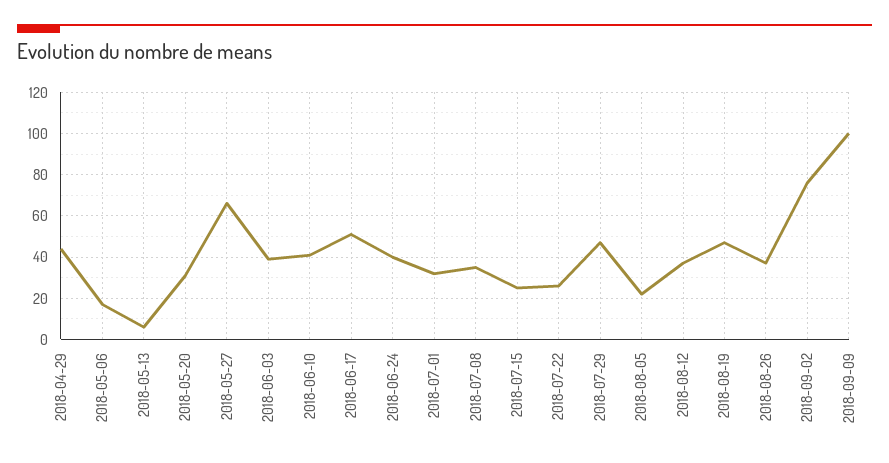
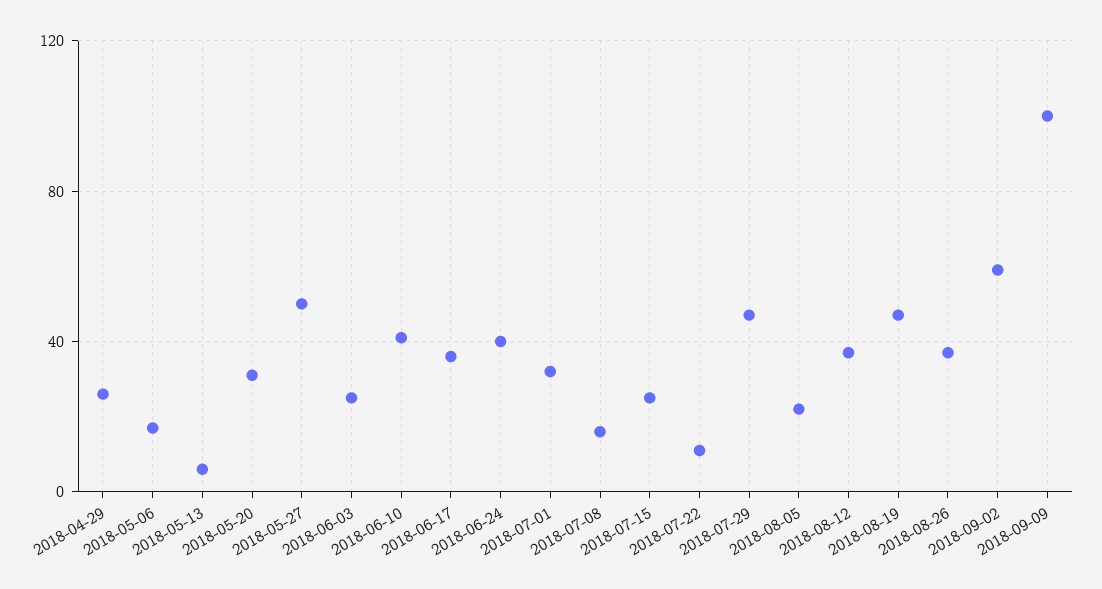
2018-04-29: 45 -> 25
2018-05-27: 65 -> 50
2018-06-03: 40 -> 25
2018-06-17: 50 -> 35
2018-07-08: 35 -> 15
2018-07-22: 25 -> 10
2018-09-02: 75 -> 60

